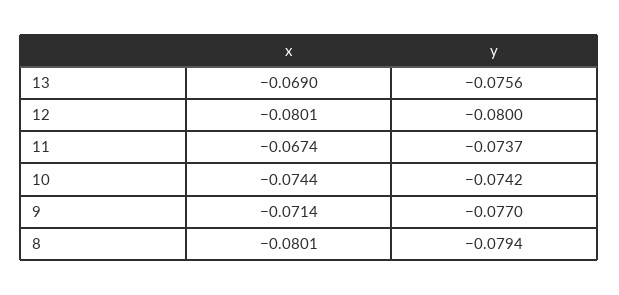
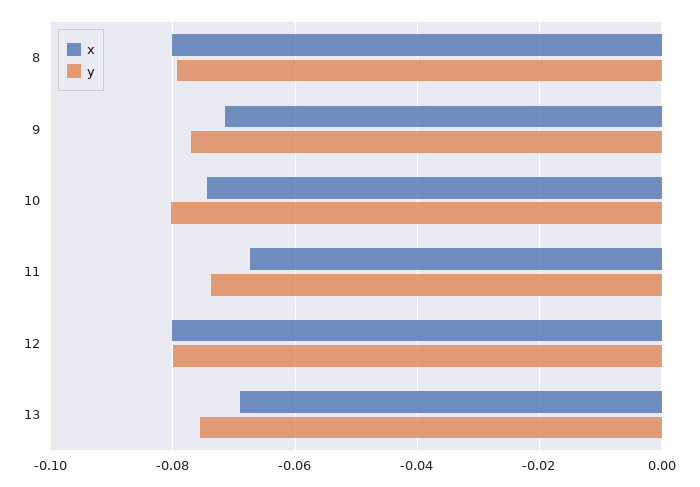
y, 10: -0.0742 -> -0.08

